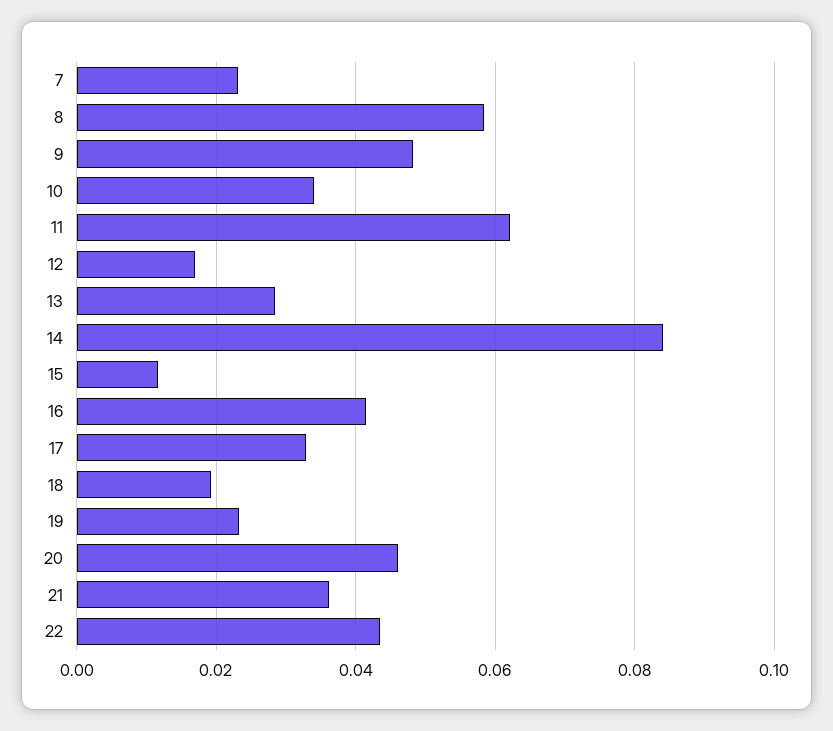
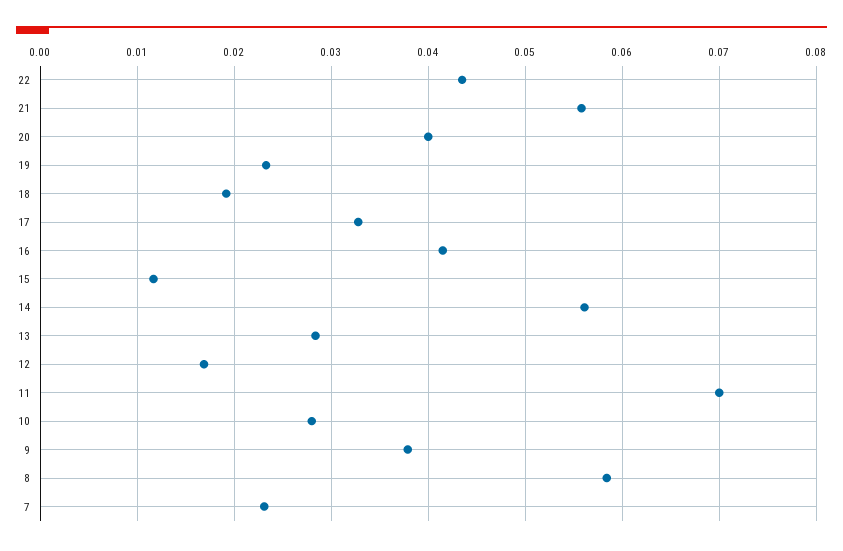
9: 0.048 -> 0.038
10: 0.034 -> 0.028
11: 0.062 -> 0.07
14: 0.084 -> 0.056
20: 0.046 -> 0.04
21: 0.036 -> 0.056

